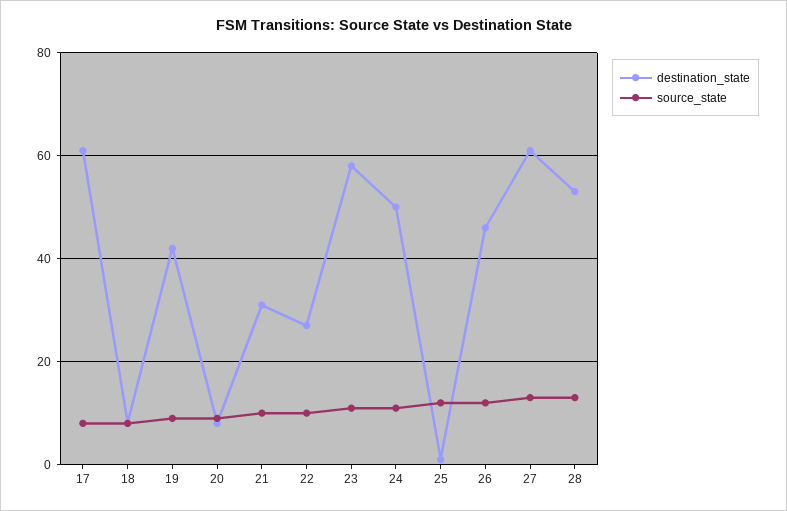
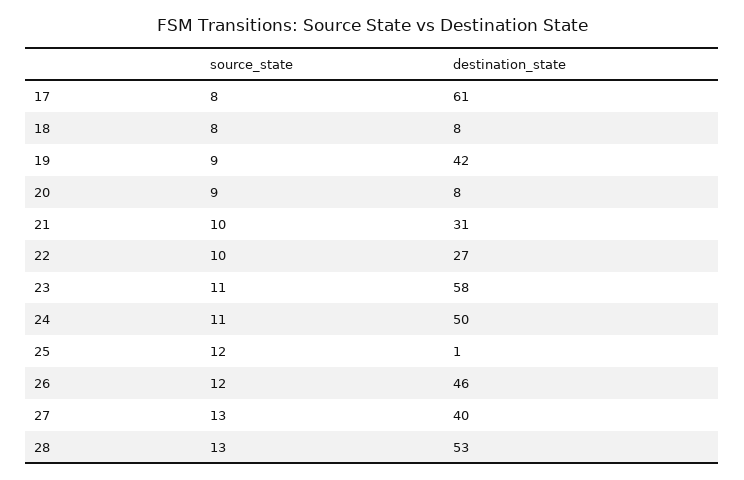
destination_state, 27: 60 -> 40

